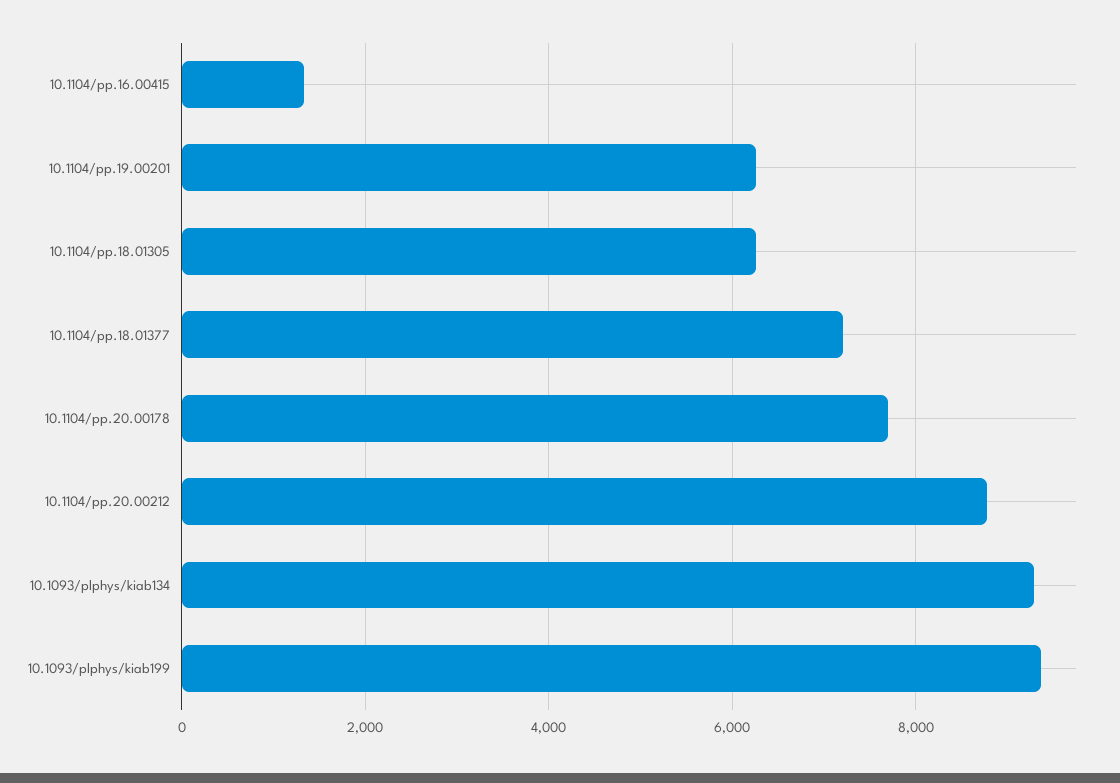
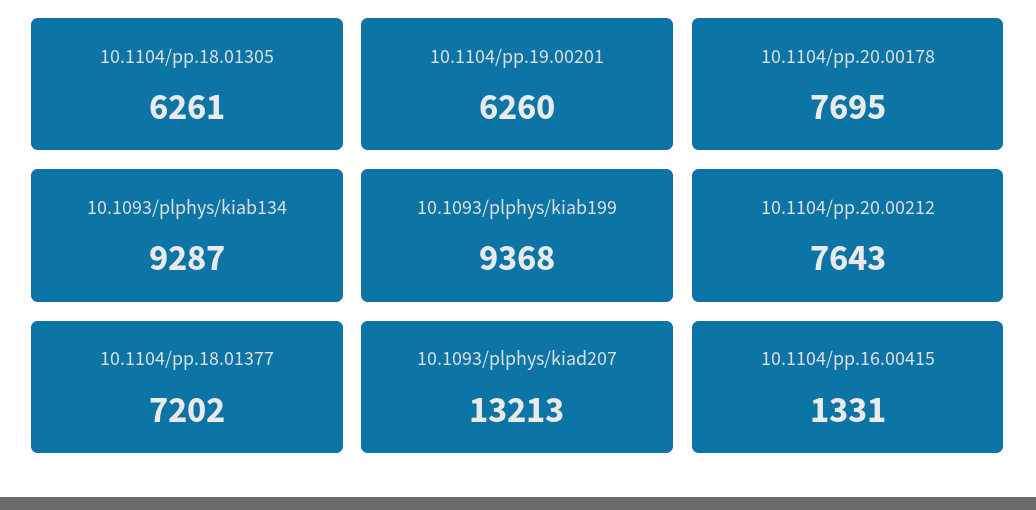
10.1104/pp.20.00212: 8800 -> 7643
10.1093/plphys/kiad207: none -> 13213

